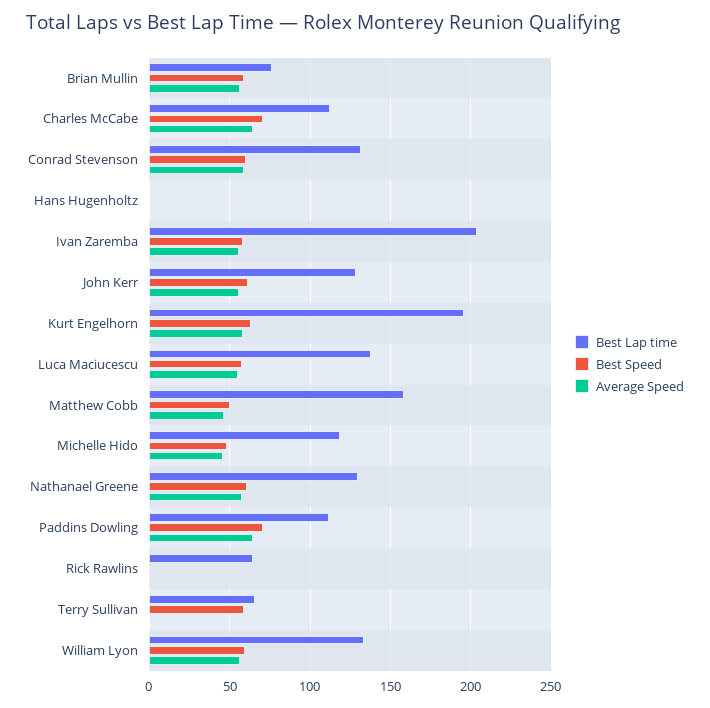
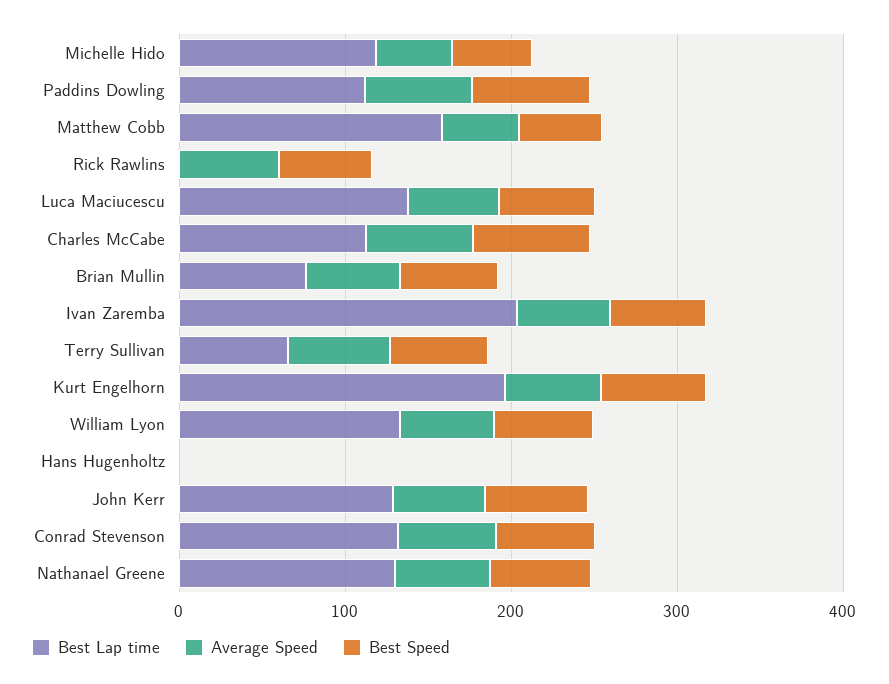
Best Lap time, Rick Rawlins: 65 -> 0
Best Speed, Rick Rawlins: 0 -> 60
Average Speed, Rick Rawlins: 0 -> 60
Average Speed, Terry Sullivan: 0 -> 60

